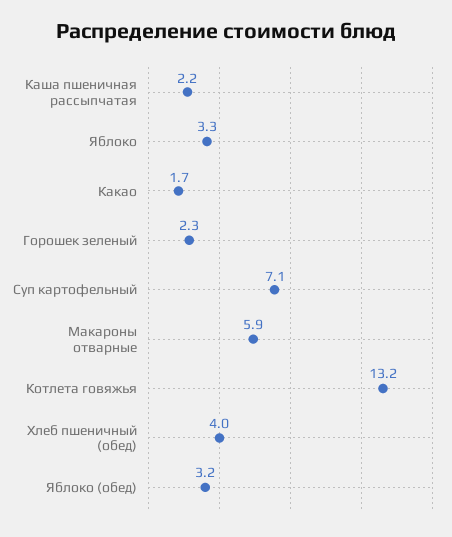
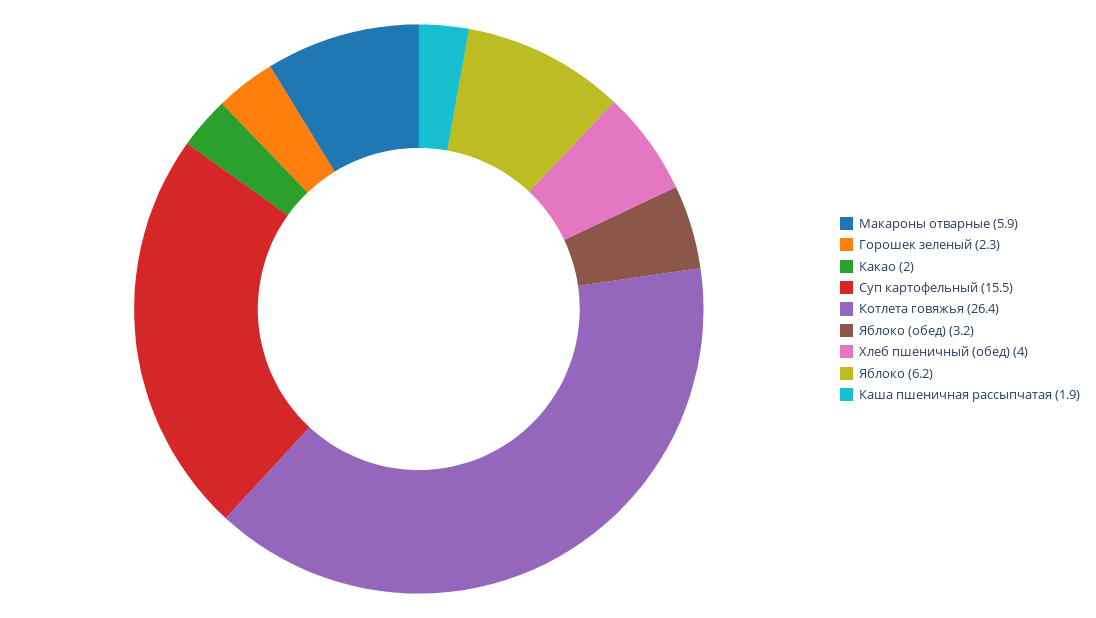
Каша пшеничная рассыпчатая: 2.2 -> 1.9
Яблоко: 3.3 -> 6.2
Какао: 1.7 -> 2
Суп картофельный: 7.1 -> 15.5
Котлета говяжья: 13.2 -> 26.4

